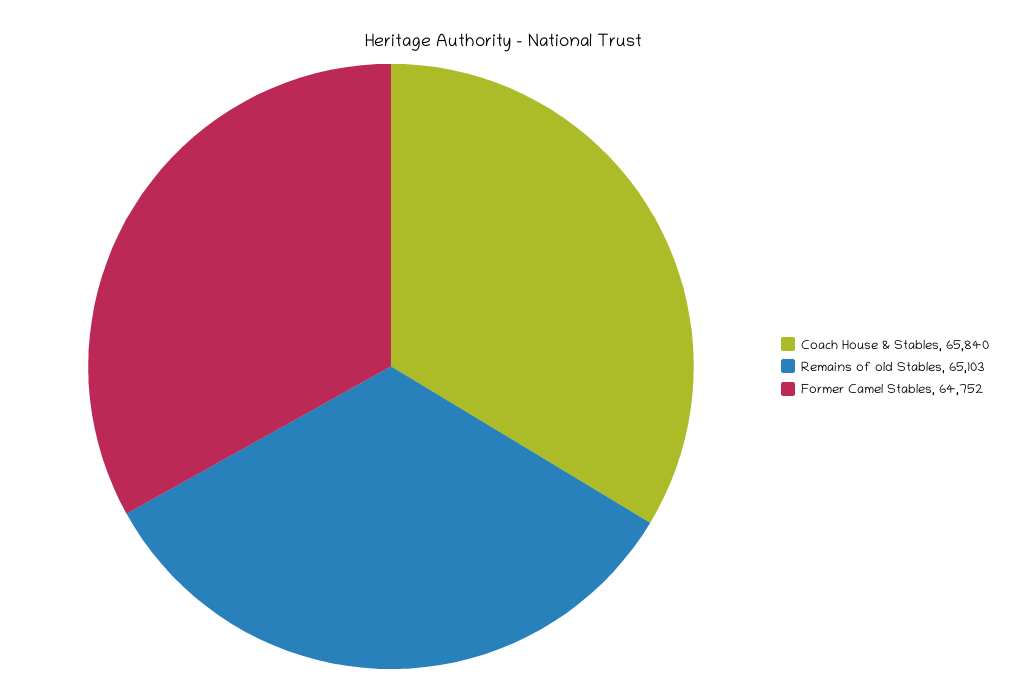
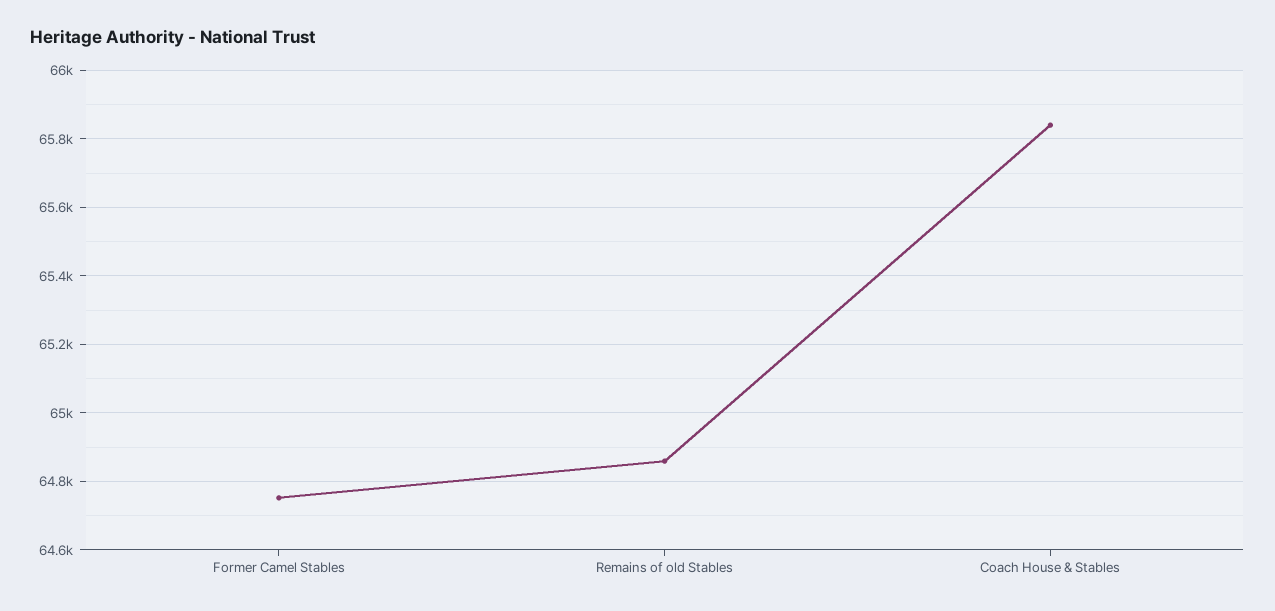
Remains of old Stables: 65103 -> 64860

